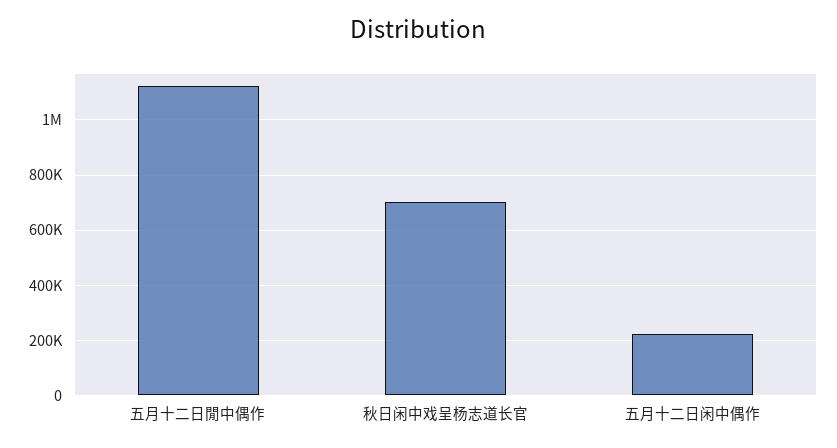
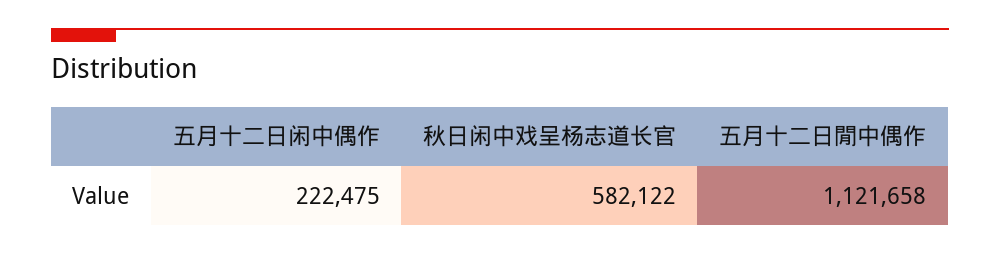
秋日闲中戏呈杨志道长官: 700000 -> 582122

